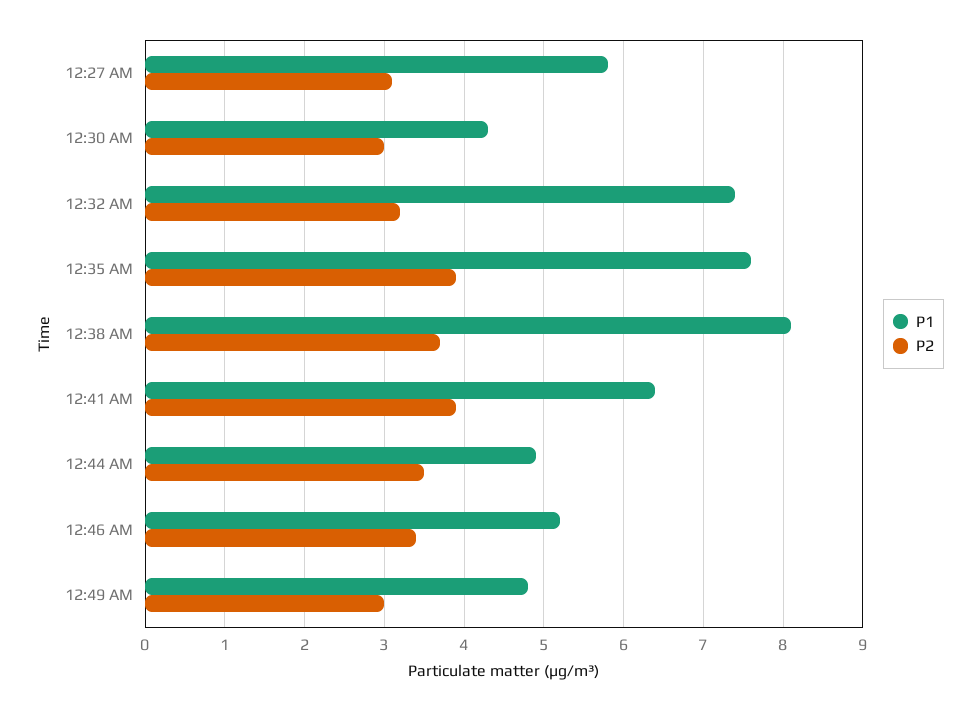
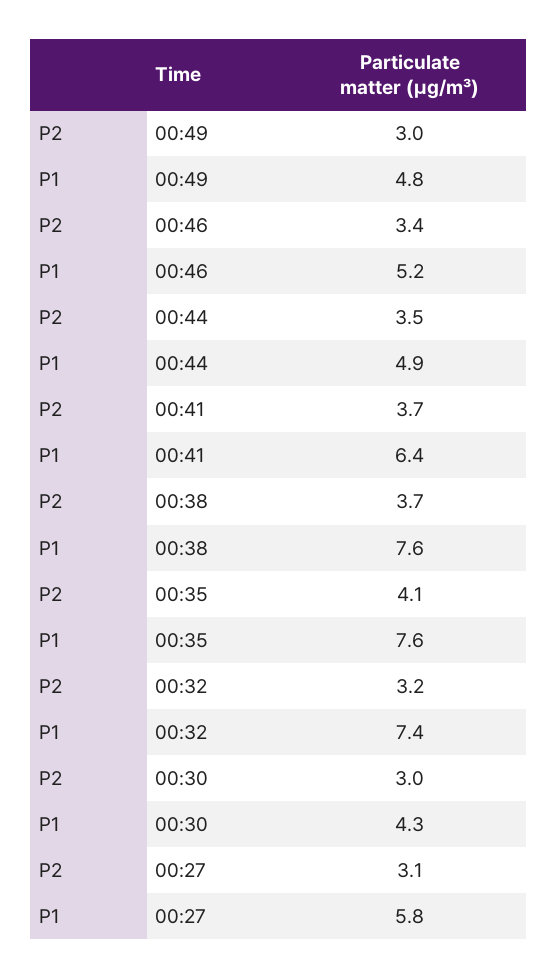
P2, 12:35 AM: 3.9 -> 4.1
P1, 12:38 AM: 8.1 -> 7.6
P2, 12:41 AM: 3.9 -> 3.7

